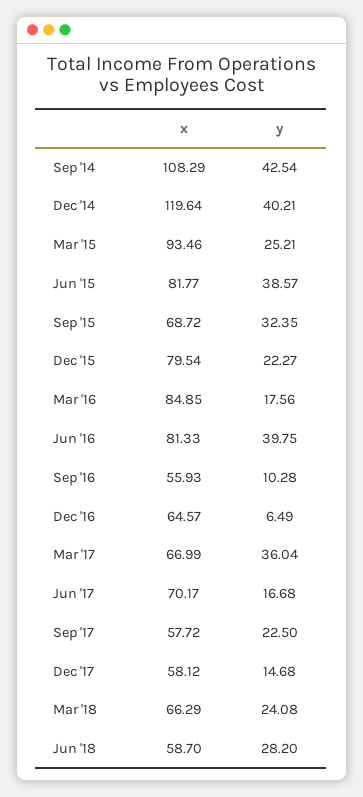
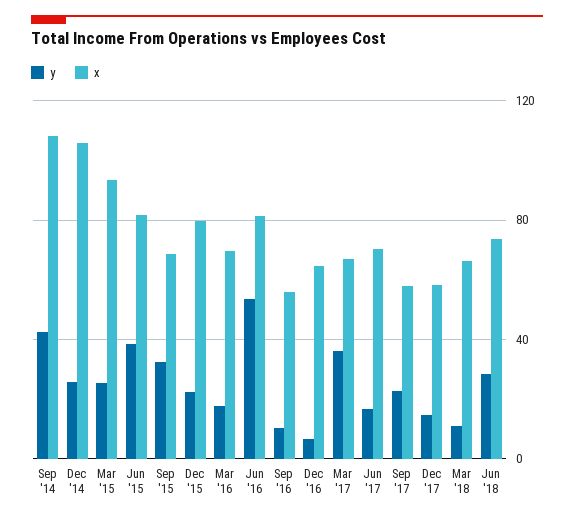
x, Dec '14: 119.64 -> 105
y, Dec '14: 40.21 -> 25
x, Mar '16: 84.85 -> 70
y, Jun '16: 39.75 -> 55
y, Mar '18: 24.08 -> 10
x, Jun '18: 58.7 -> 75

